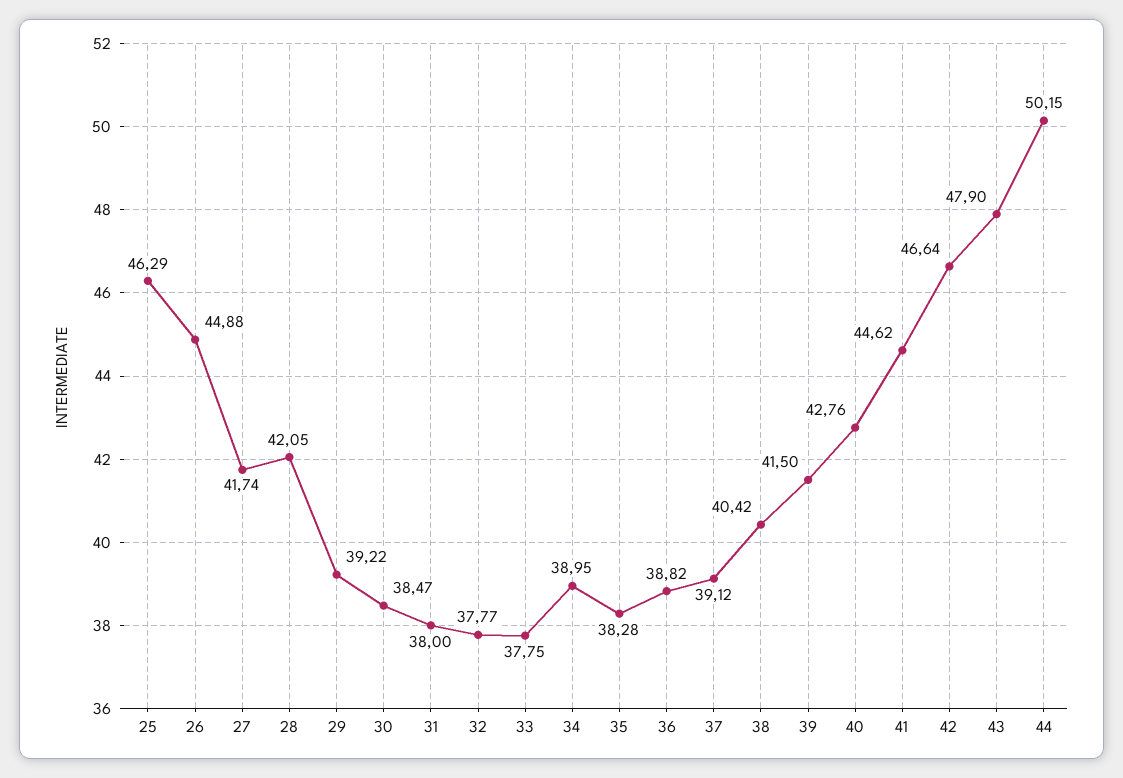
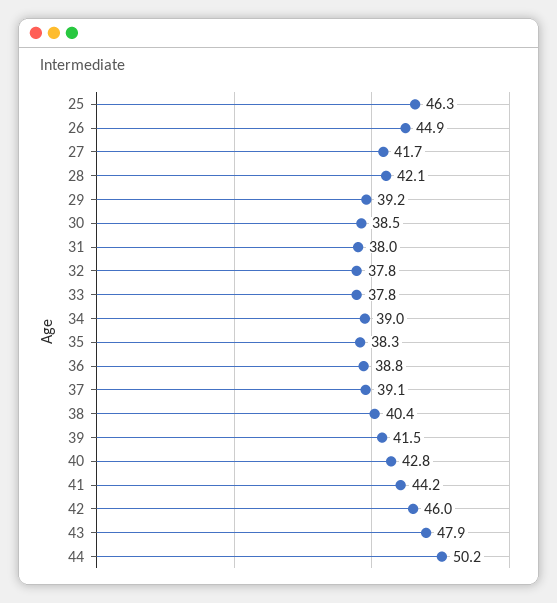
41: 44.62 -> 44.2
42: 46.64 -> 46

